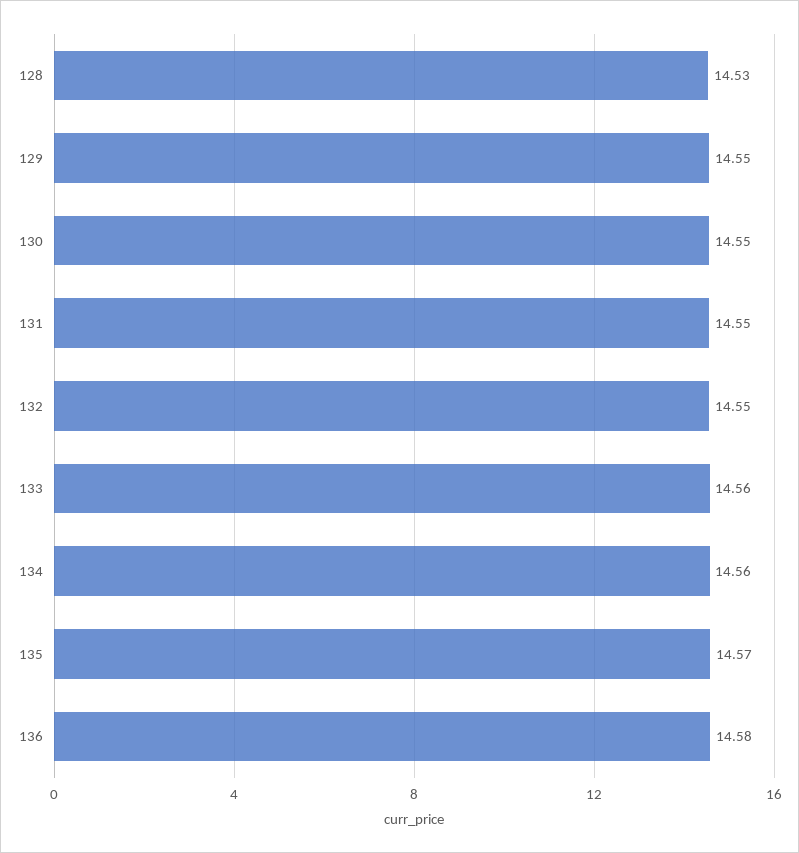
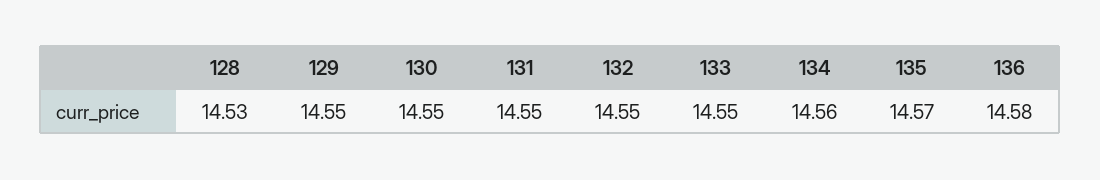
133: 14.56 -> 14.55

